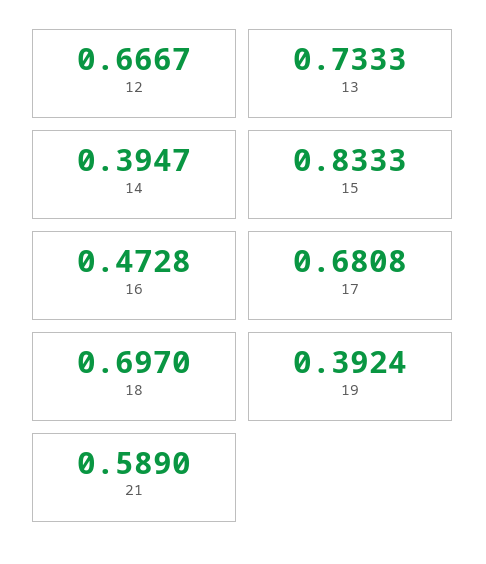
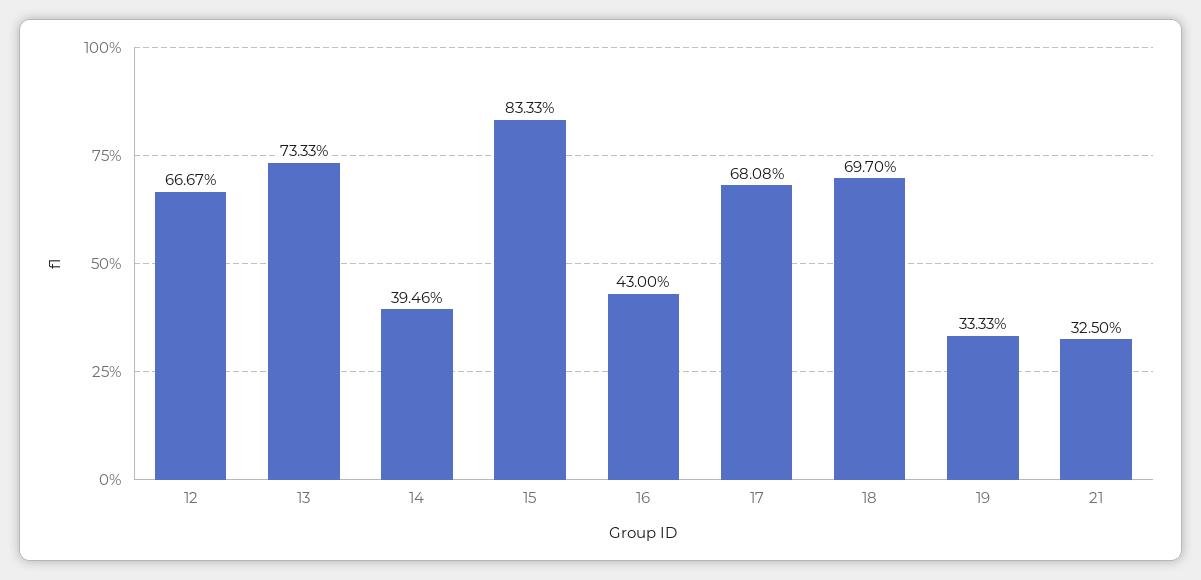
14: 0.3947 -> 0.3946
16: 0.4728 -> 0.43
19: 0.3924 -> 0.3333
21: 0.589 -> 0.325

